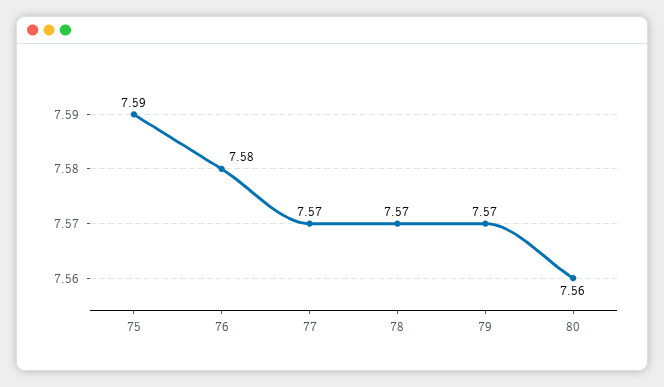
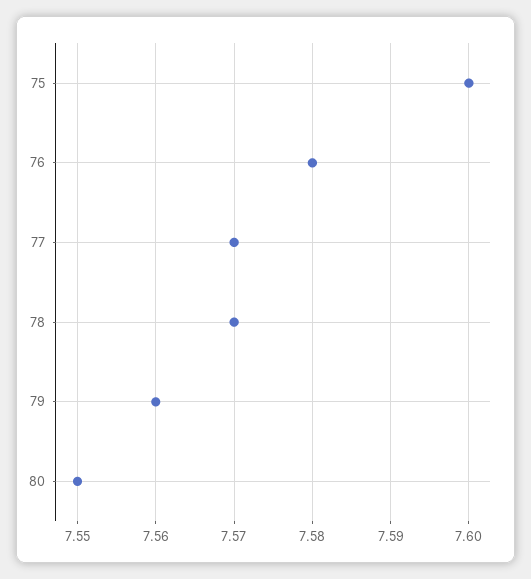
75: 7.59 -> 7.6
79: 7.57 -> 7.56
80: 7.56 -> 7.55

